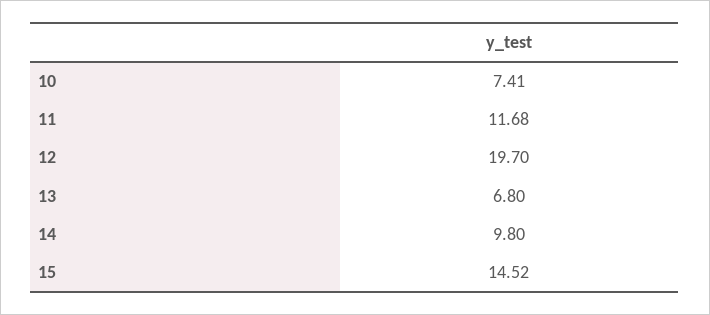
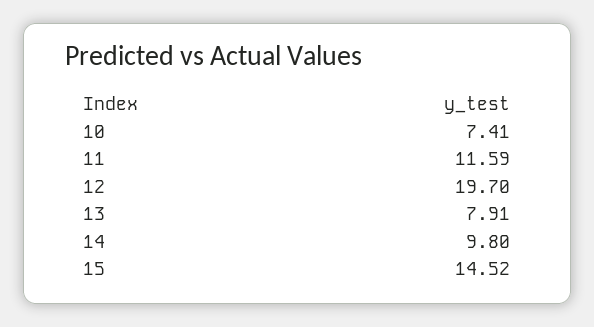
11: 11.68 -> 11.59
13: 6.8 -> 7.91

